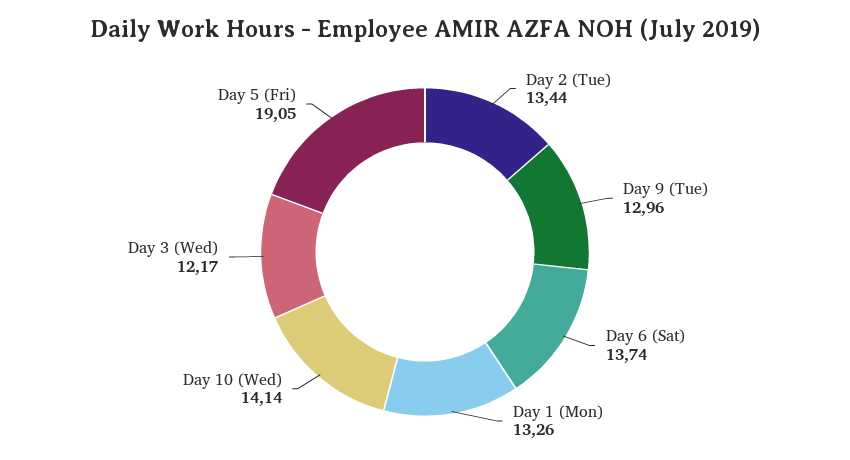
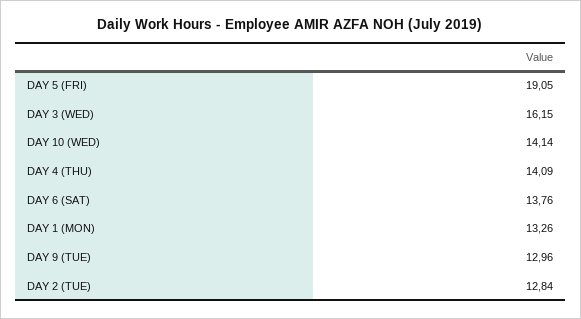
Day 2 (Tue): 13.44 -> 12.84
Day 6 (Sat): 13.74 -> 13.76
Day 3 (Wed): 12.17 -> 16.15
DAY 4 (THU): none -> 14.09

